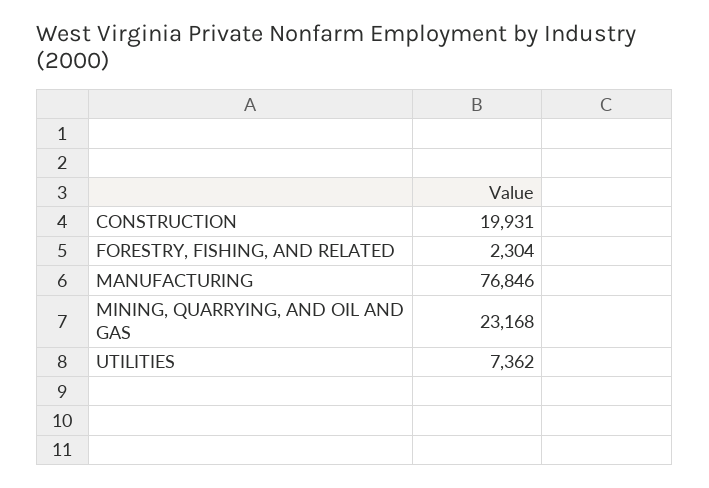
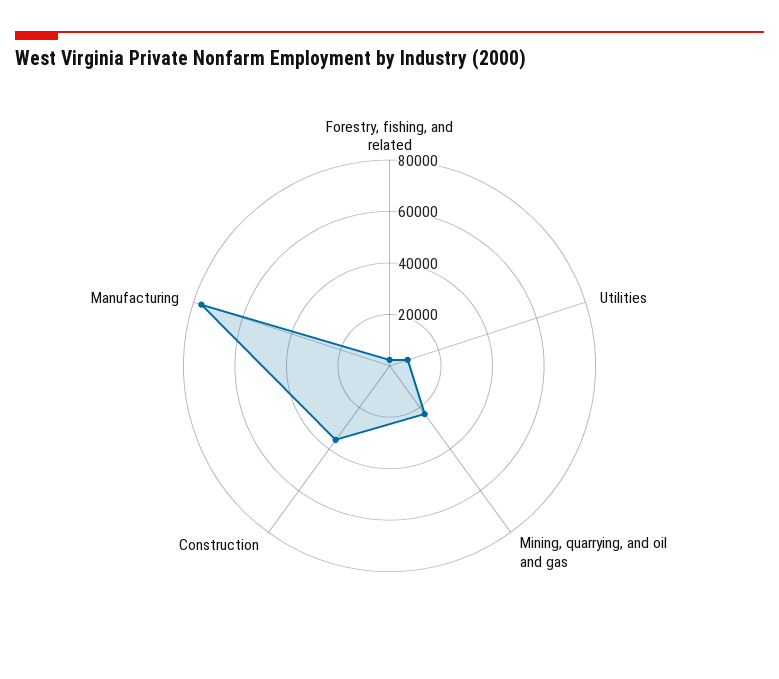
CONSTRUCTION: 19931 -> 35000

